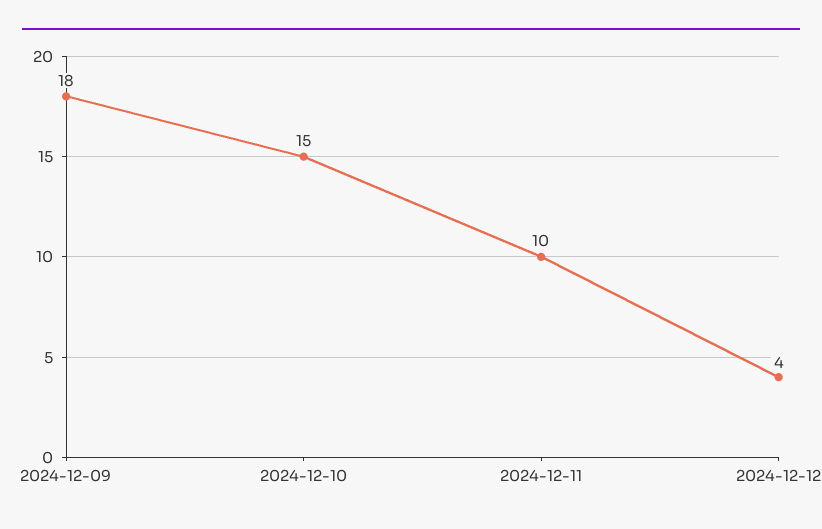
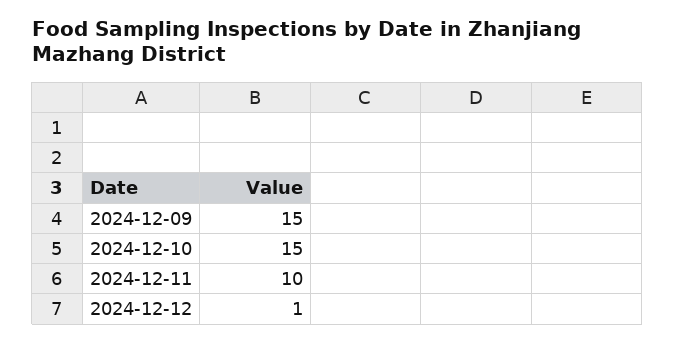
2024-12-09: 18 -> 15
2024-12-12: 4 -> 1

